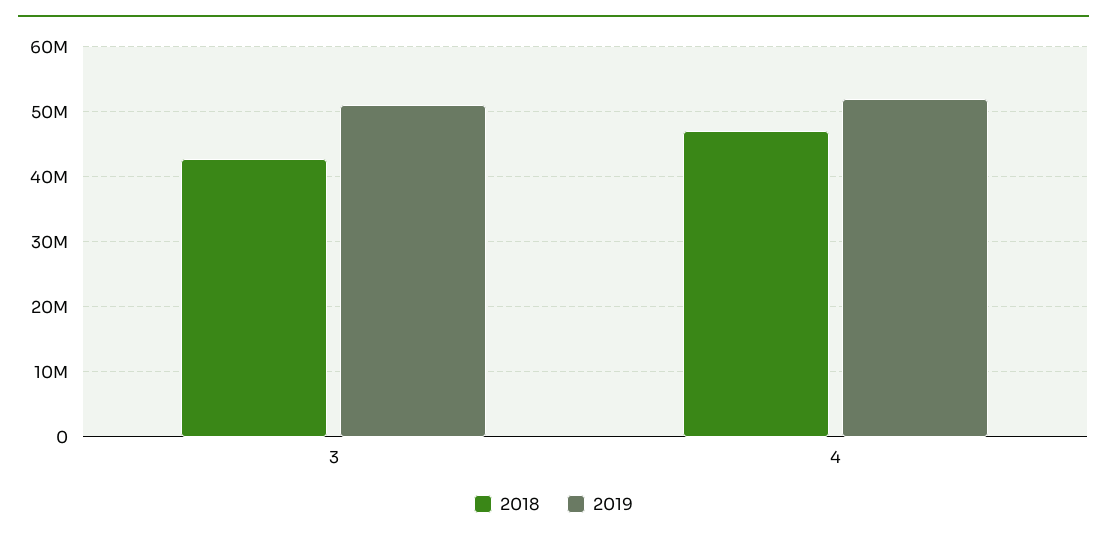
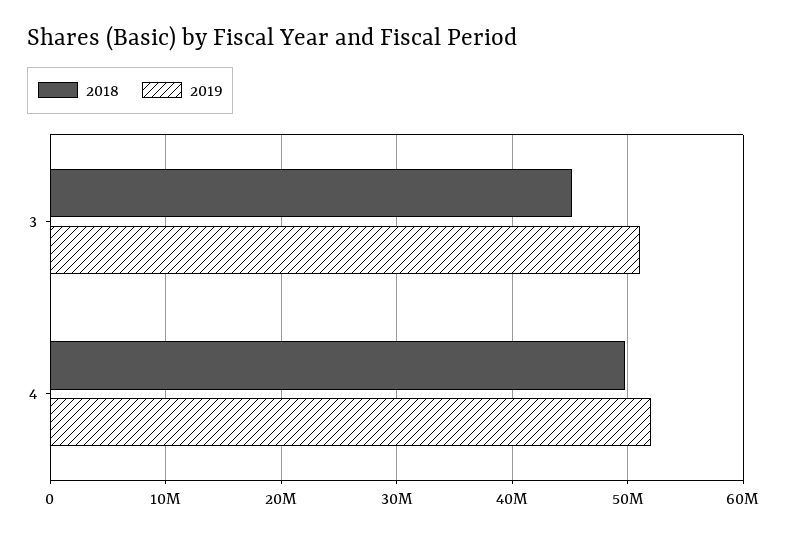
2018, 3: 43000000 -> 45000000
2018, 4: 47000000 -> 50000000

